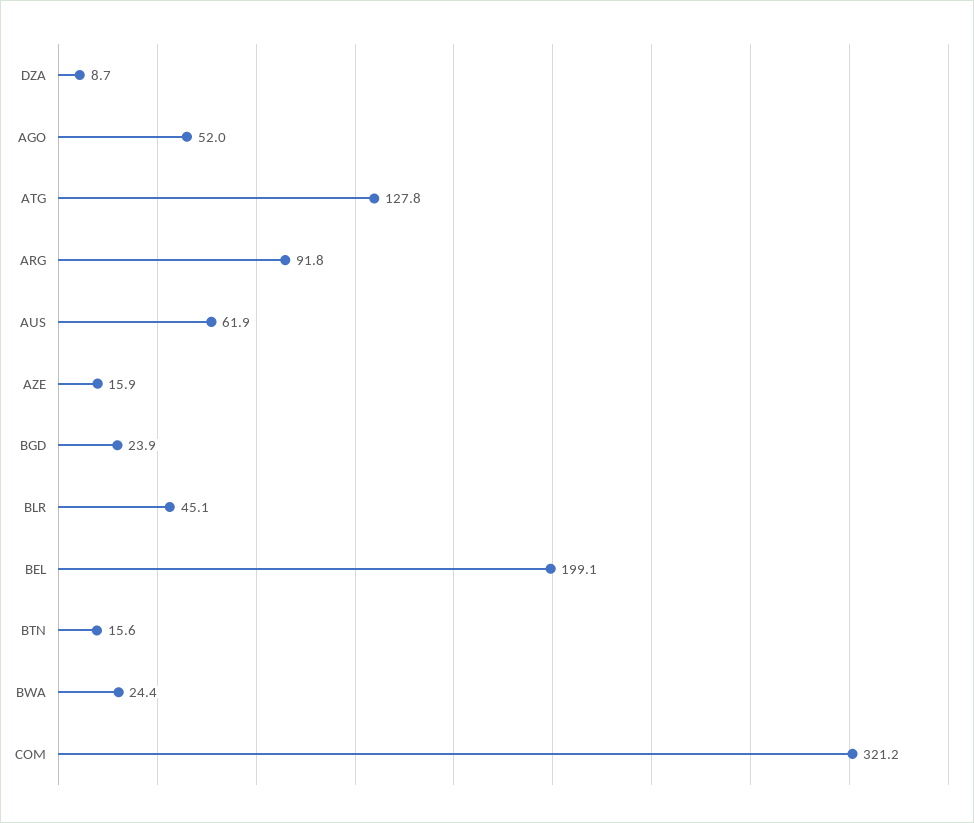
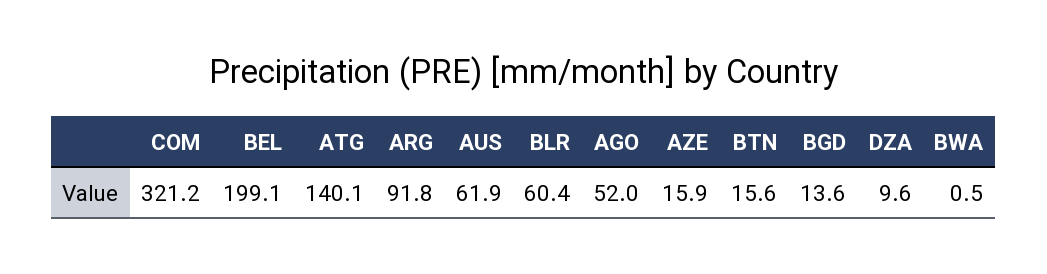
DZA: 8.7 -> 9.6
ATG: 127.8 -> 140.1
BGD: 23.9 -> 13.6
BLR: 45.1 -> 60.4
BWA: 24.4 -> 0.5

